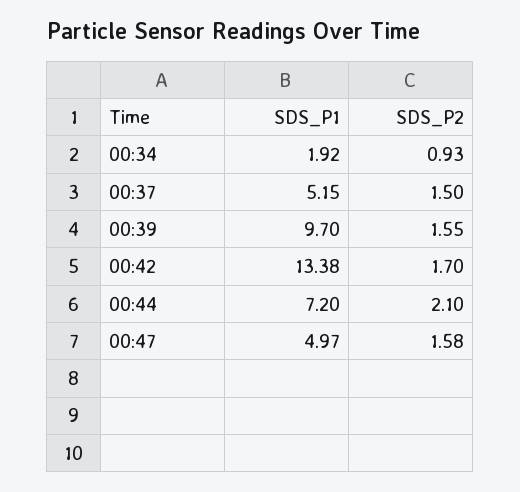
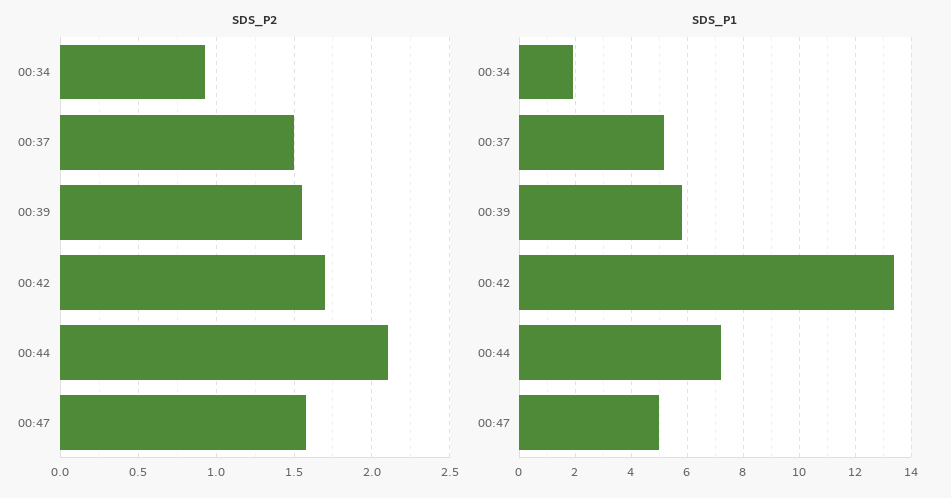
SDS_P1, 00:39: 9.7 -> 5.75

